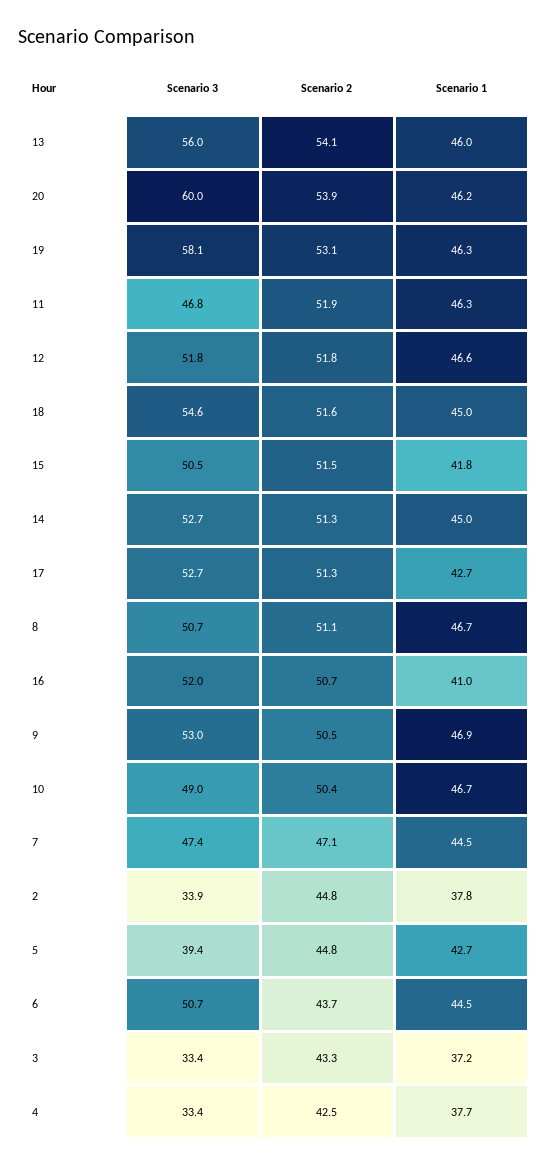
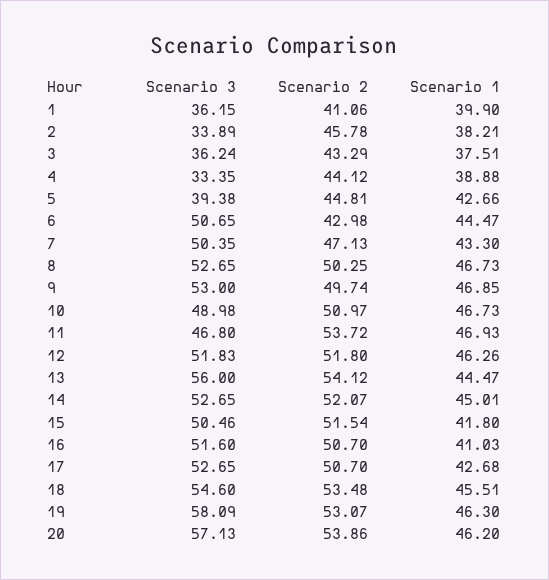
Scenario 1, 13: 46 -> 44.47
Scenario 3, 20: 60 -> 57.13
Scenario 2, 11: 51.9 -> 53.72
Scenario 1, 11: 46.3 -> 46.93
Scenario 1, 12: 46.6 -> 46.26
Scenario 2, 18: 51.6 -> 53.48
Scenario 1, 18: 45 -> 45.51
Scenario 2, 14: 51.3 -> 52.07
Scenario 2, 17: 51.3 -> 50.7
Scenario 3, 8: 50.7 -> 52.65
Scenario 2, 8: 51.1 -> 50.25
Scenario 3, 16: 52 -> 51.6
Scenario 2, 9: 50.5 -> 49.74
Scenario 2, 10: 50.4 -> 50.97
Scenario 3, 7: 47.4 -> 50.35
Scenario 1, 7: 44.5 -> 43.3
Scenario 2, 2: 44.8 -> 45.78
Scenario 1, 2: 37.8 -> 38.21
Scenario 2, 6: 43.7 -> 42.98
Scenario 3, 3: 33.4 -> 36.24
Scenario 1, 3: 37.2 -> 37.51
Scenario 2, 4: 42.5 -> 44.12
Scenario 1, 4: 37.7 -> 38.88
Scenario 3, 1: none -> 36.15
Scenario 2, 1: none -> 41.06
Scenario 1, 1: none -> 39.9

